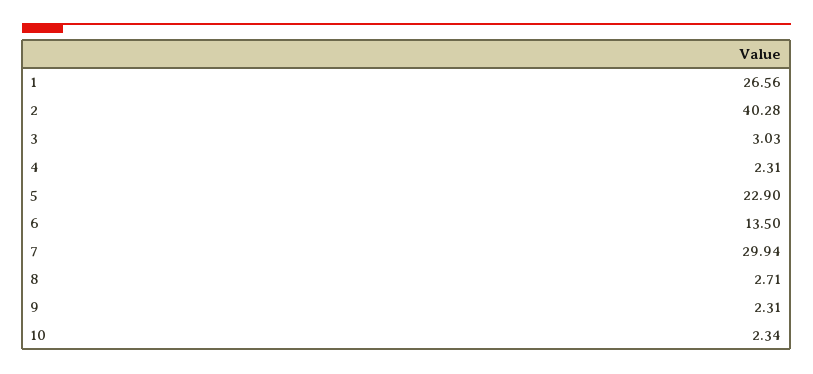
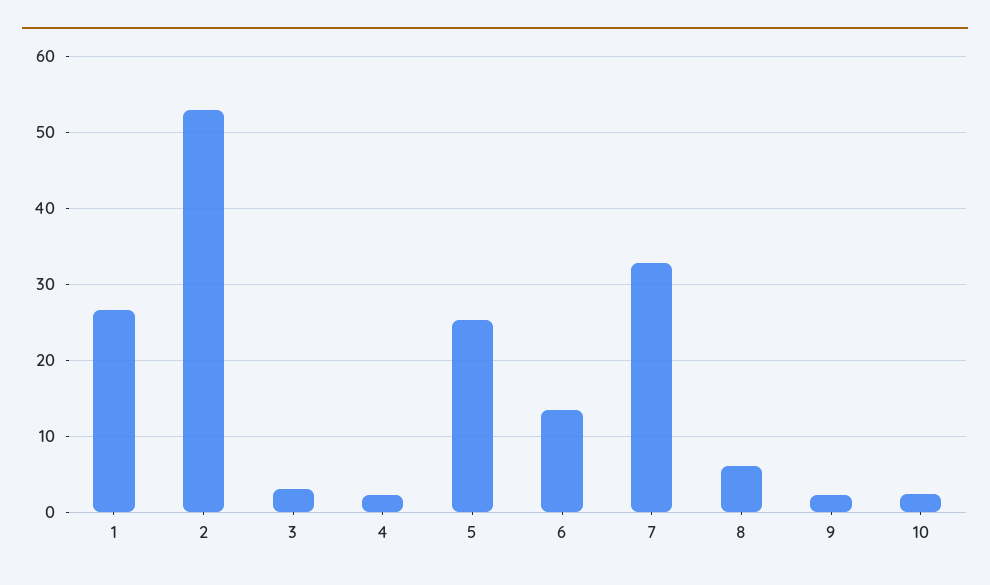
2: 40.28 -> 53
5: 22.9 -> 25
7: 29.94 -> 33
8: 2.71 -> 6

